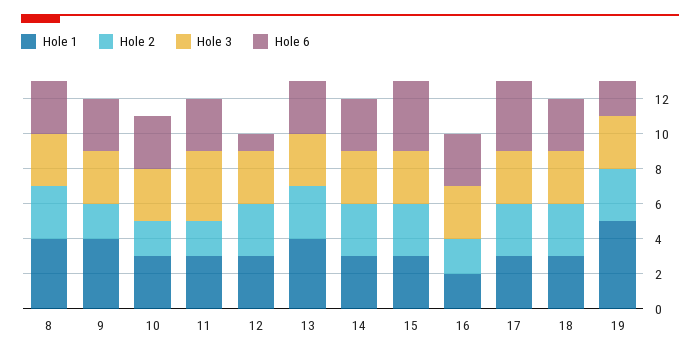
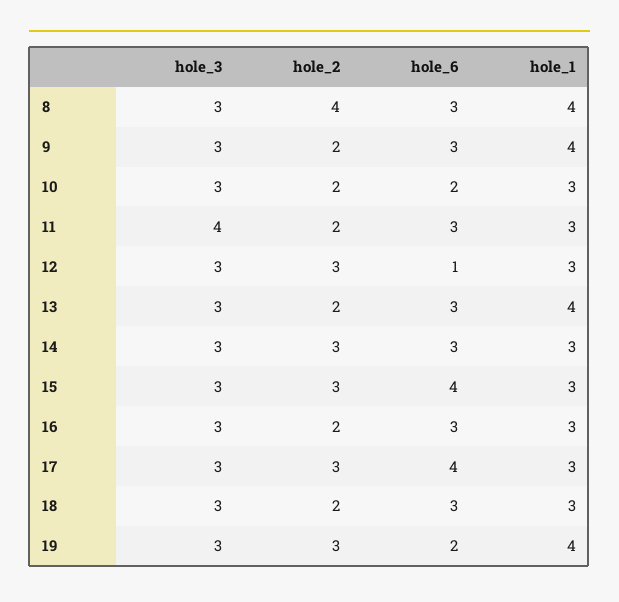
Hole 2, 8: 3 -> 4
Hole 6, 10: 3 -> 2
Hole 2, 13: 3 -> 2
Hole 1, 16: 2 -> 3
Hole 2, 18: 3 -> 2
Hole 1, 19: 5 -> 4

